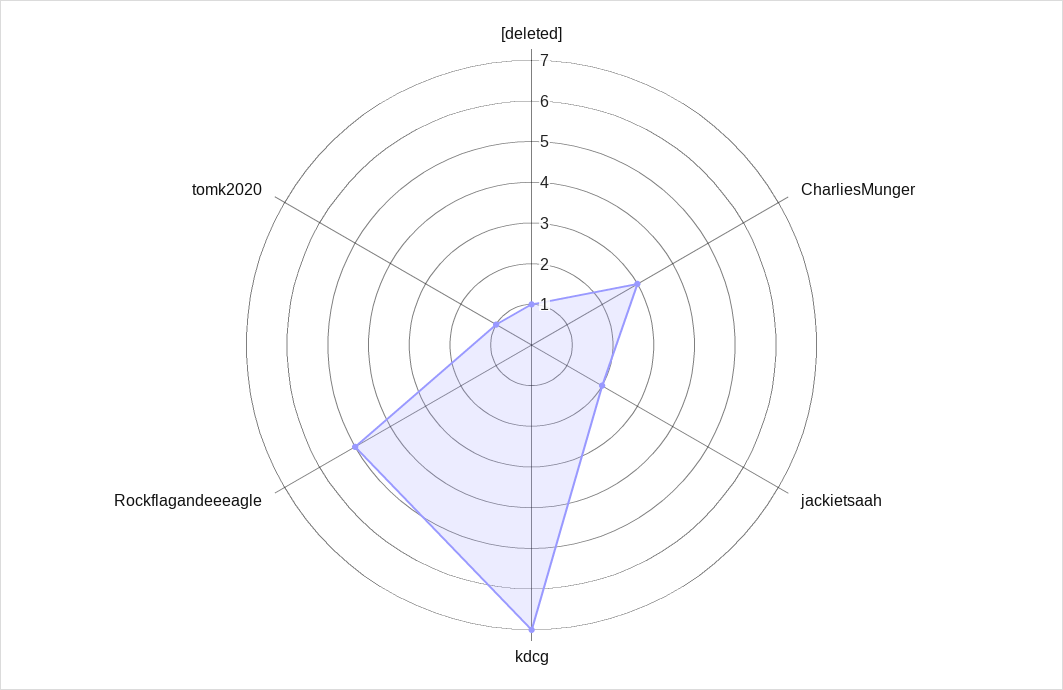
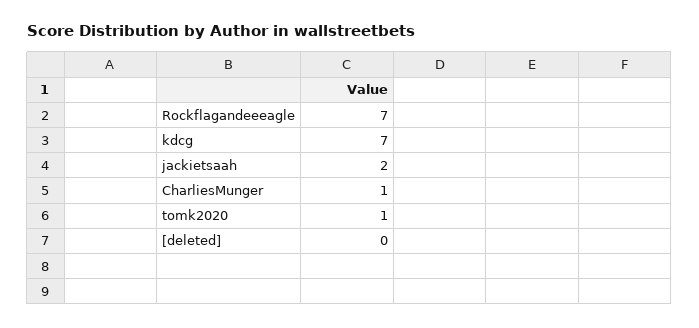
[deleted]: 1 -> 0
CharliesMunger: 3 -> 1
Rockflagandeeeagle: 5 -> 7

